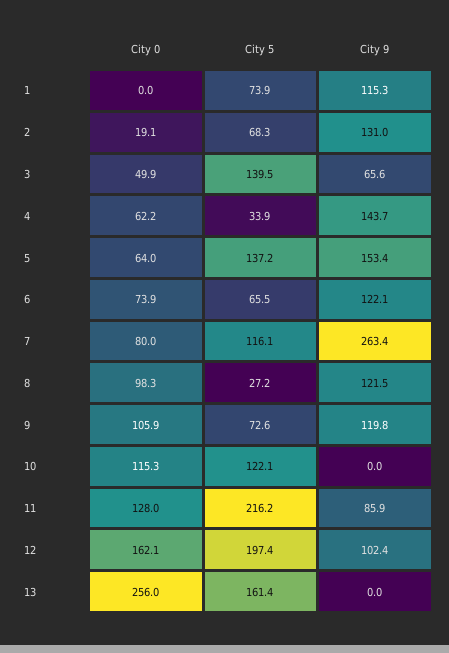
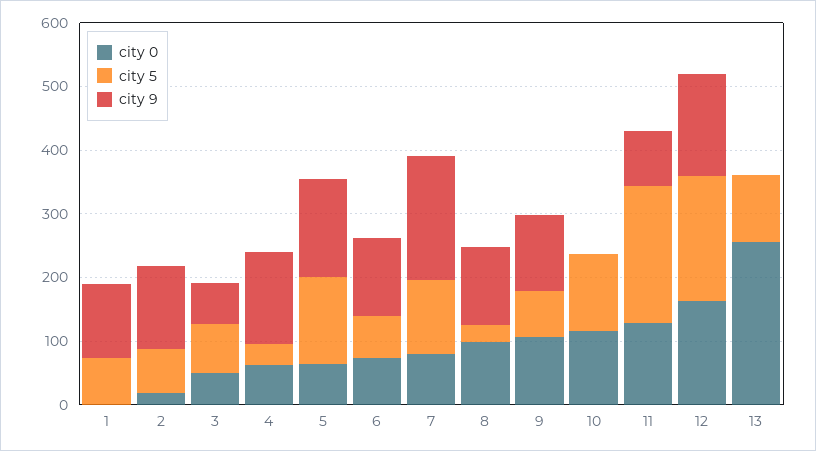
City 5, 3: 139.5 -> 80
City 9, 7: 263.4 -> 200
City 9, 12: 102.4 -> 160
City 5, 13: 161.4 -> 100

